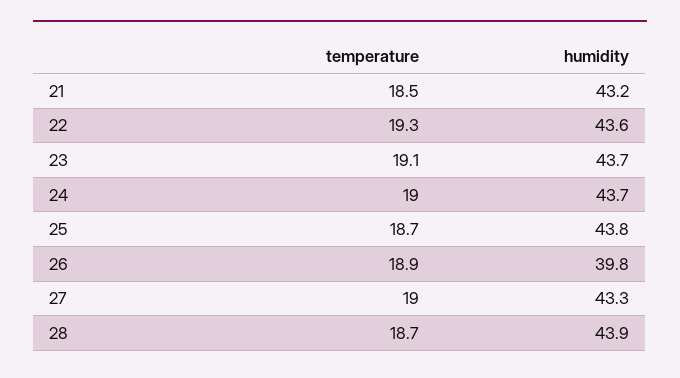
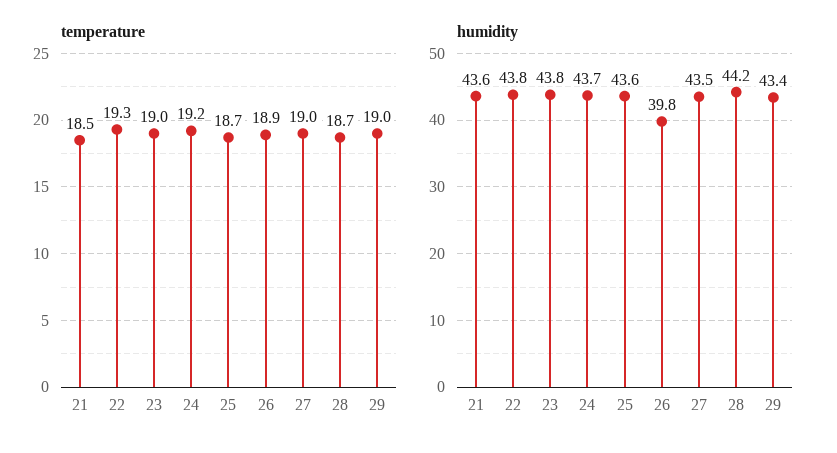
humidity, 21: 43.2 -> 43.6
humidity, 22: 43.6 -> 43.8
temperature, 23: 19.1 -> 19
humidity, 23: 43.7 -> 43.8
temperature, 24: 19 -> 19.2
humidity, 25: 43.8 -> 43.6
humidity, 27: 43.3 -> 43.5
humidity, 28: 43.9 -> 44.2
temperature, 29: none -> 19
humidity, 29: none -> 43.4

